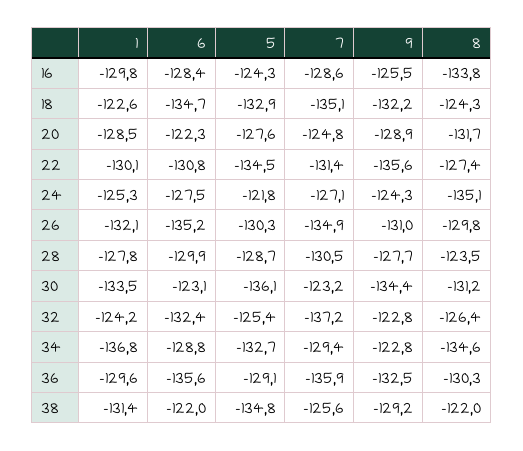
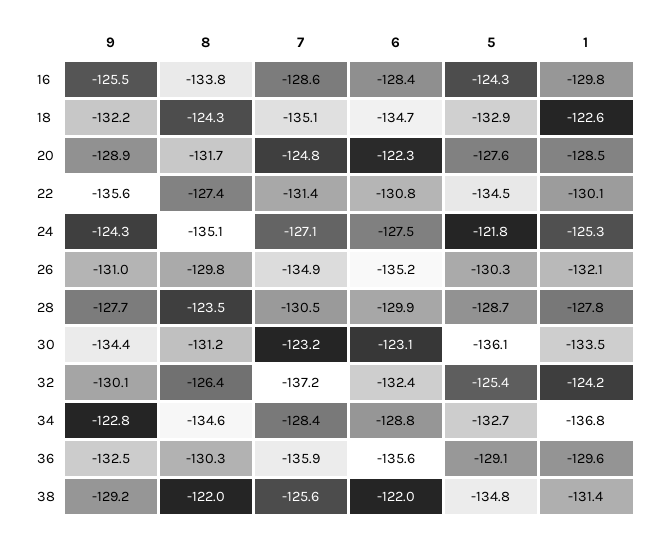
9, 32: -122.8 -> -130.1
7, 34: -129.4 -> -128.4

